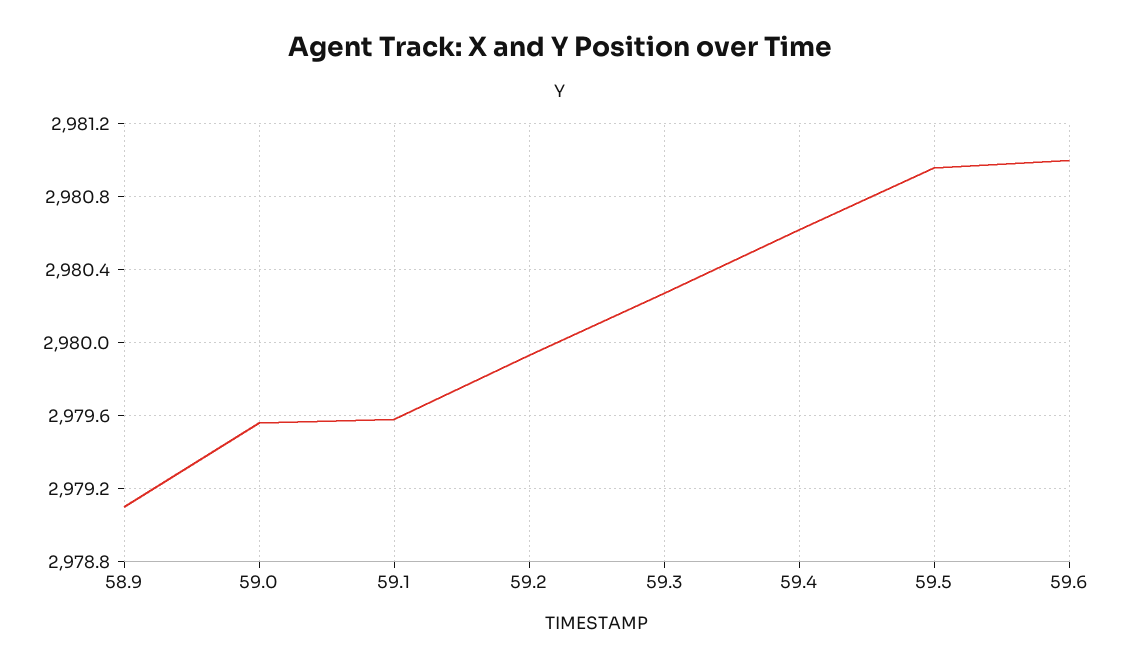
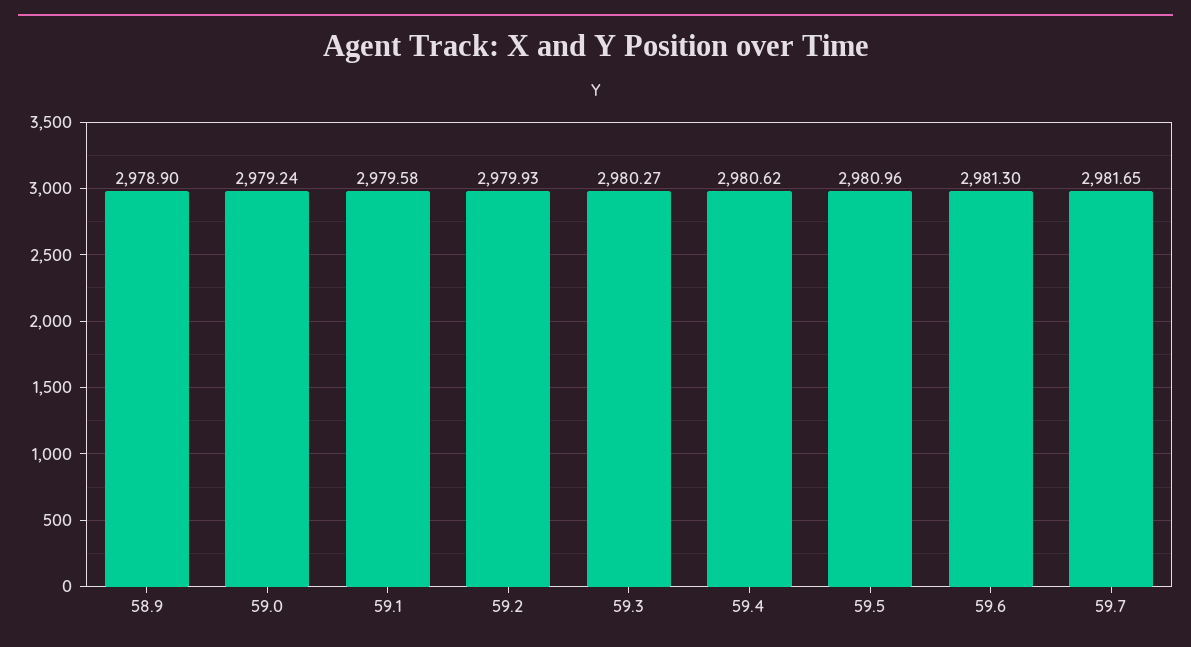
58.9: 2979.1 -> 2978.9
59.0: 2979.55 -> 2979.24
59.6: 2981 -> 2981.3
59.7: none -> 2981.65

